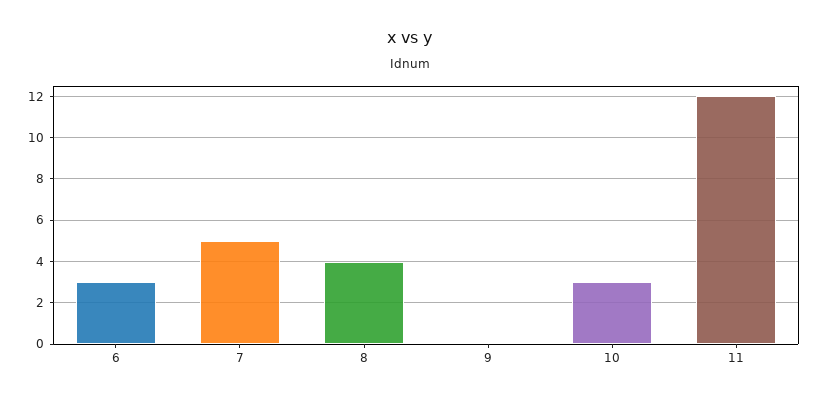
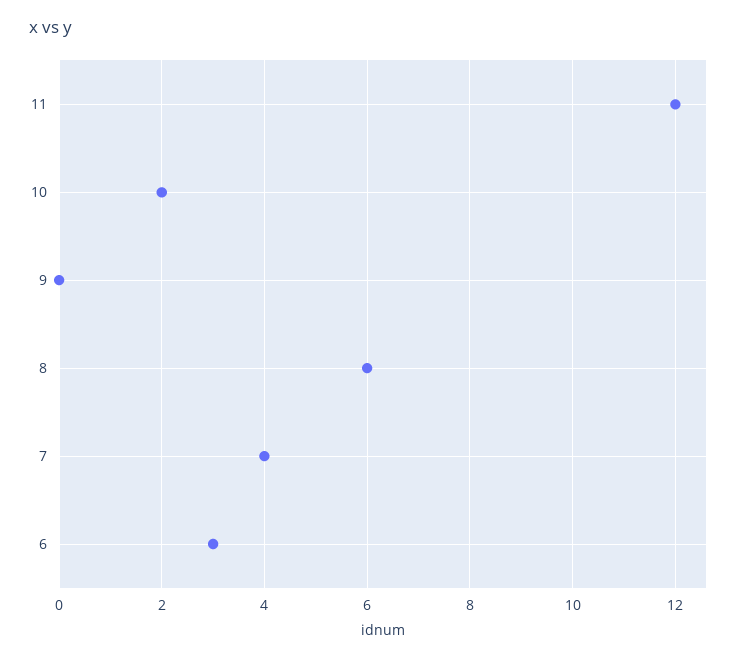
7: 5 -> 4
8: 4 -> 6
10: 3 -> 2

